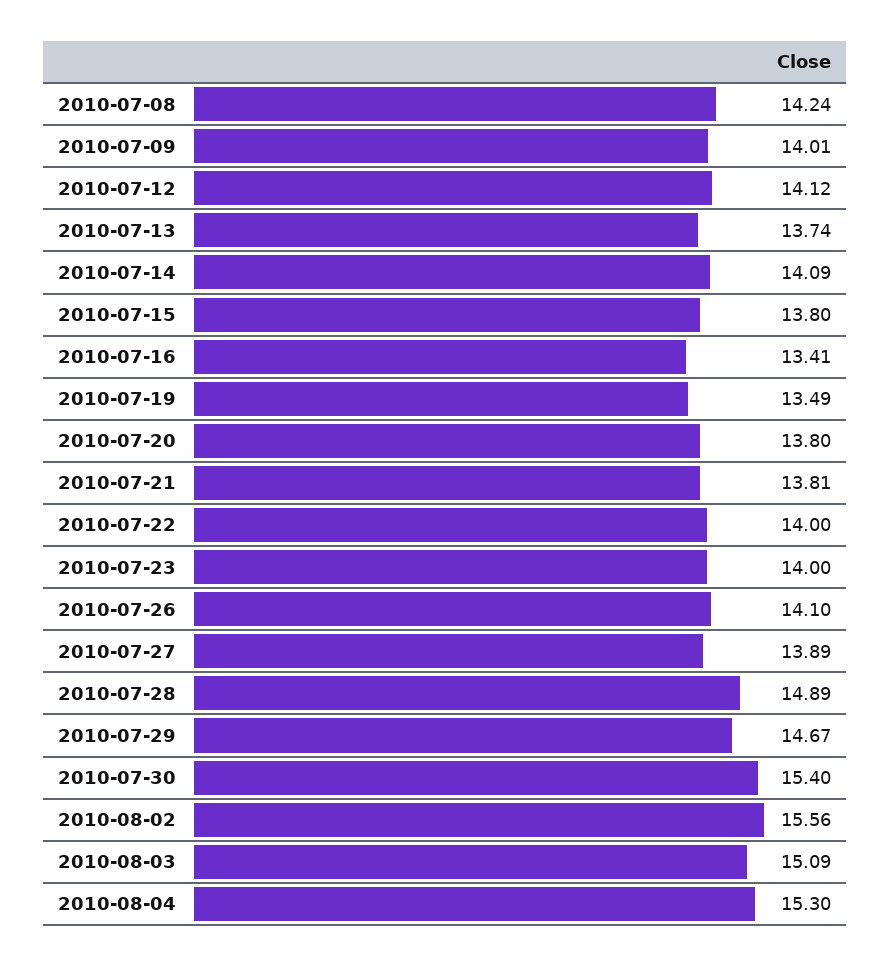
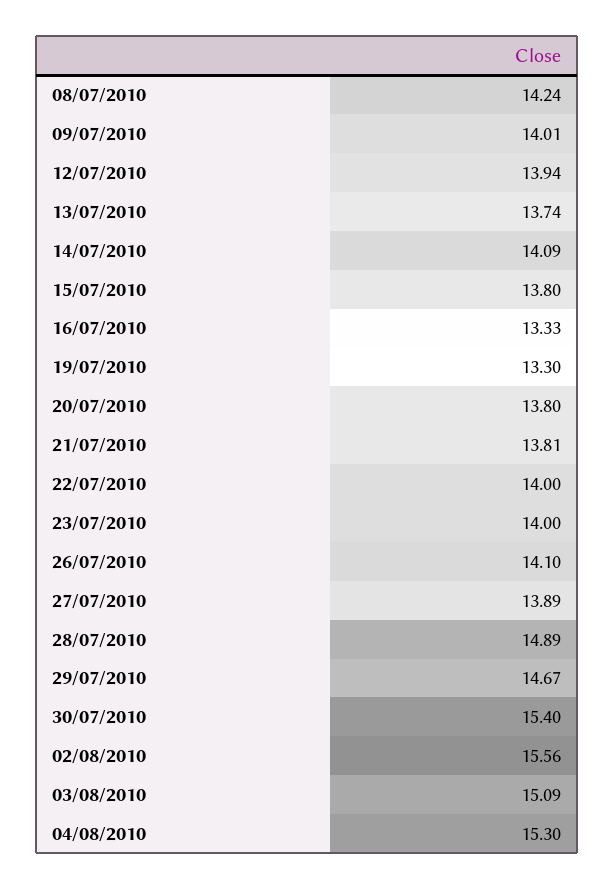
2010-07-12: 14.12 -> 13.94
2010-07-16: 13.41 -> 13.33
2010-07-19: 13.49 -> 13.3

